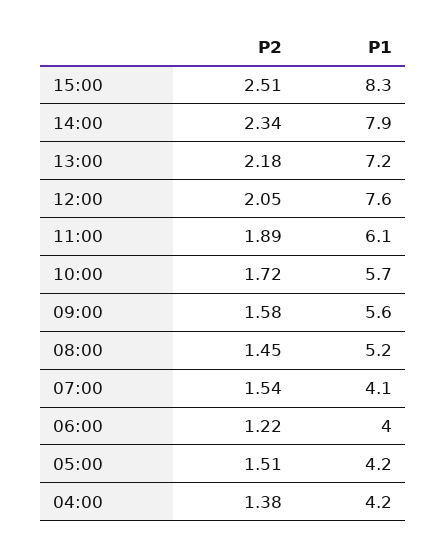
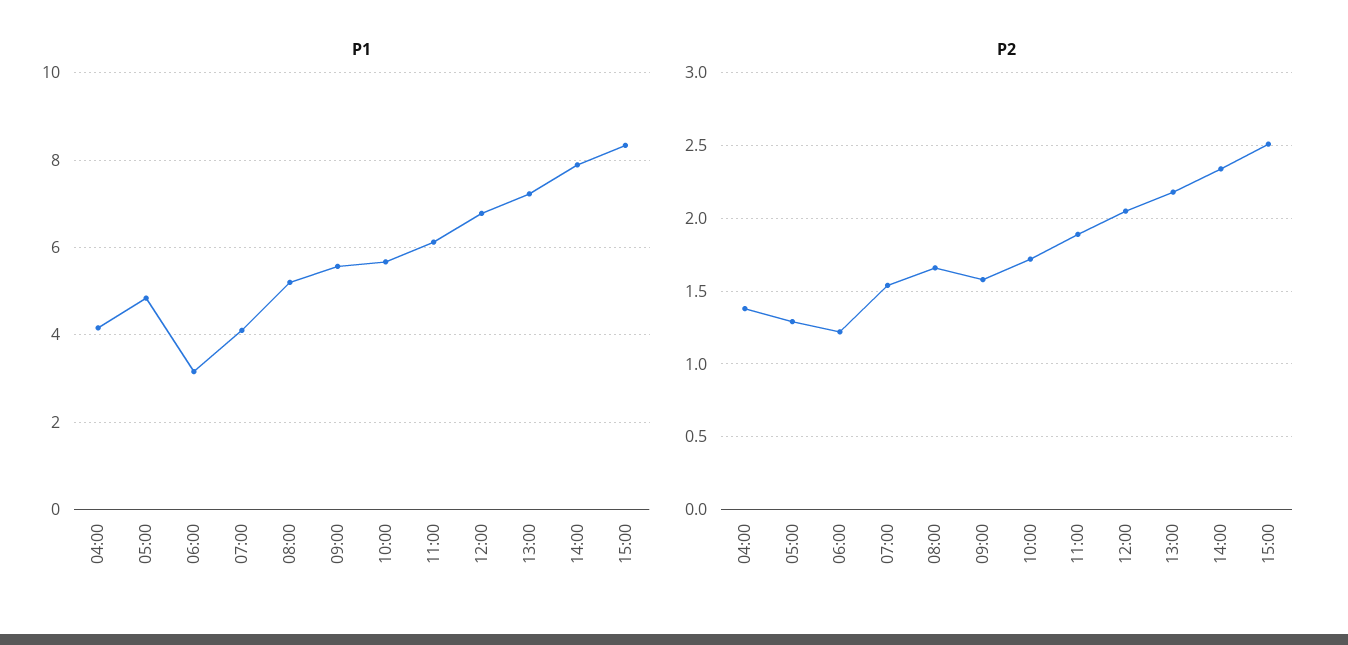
P1, 12:00: 7.6 -> 6.8
P2, 08:00: 1.45 -> 1.65
P1, 06:00: 4 -> 3.2
P2, 05:00: 1.51 -> 1.3
P1, 05:00: 4.2 -> 4.8

